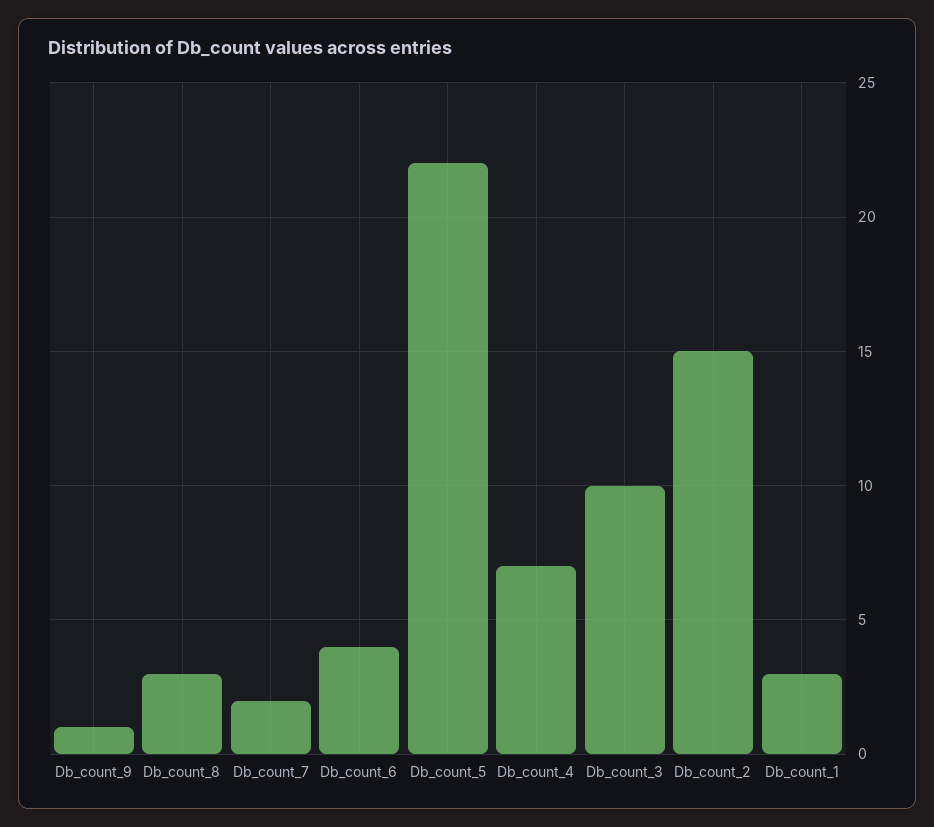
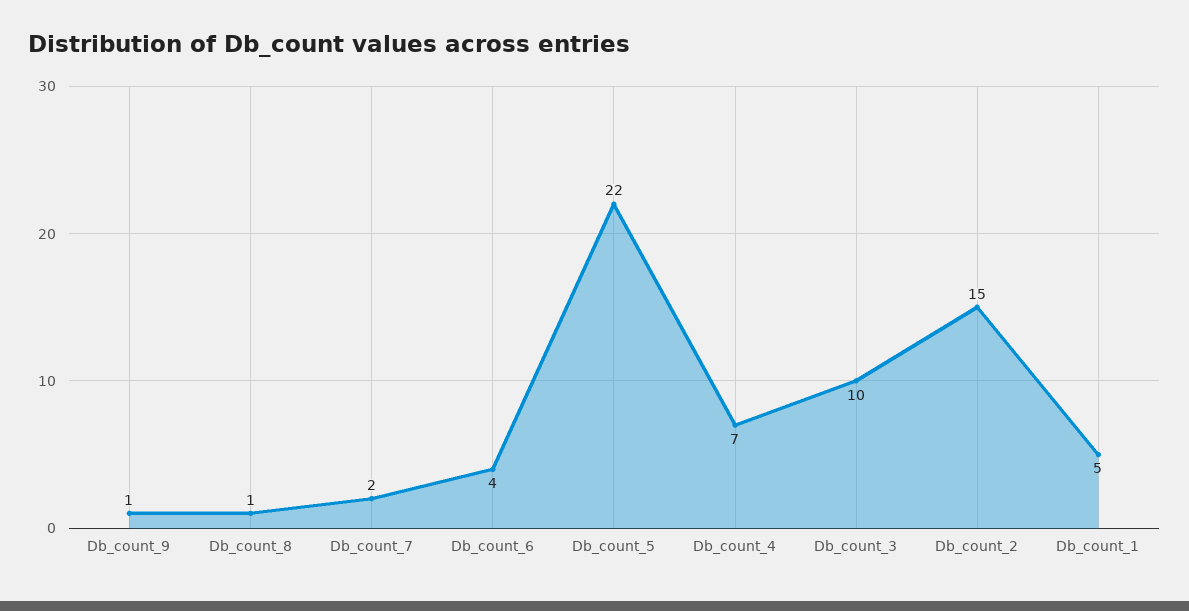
Db_count_8: 3 -> 1
Db_count_1: 3 -> 5

